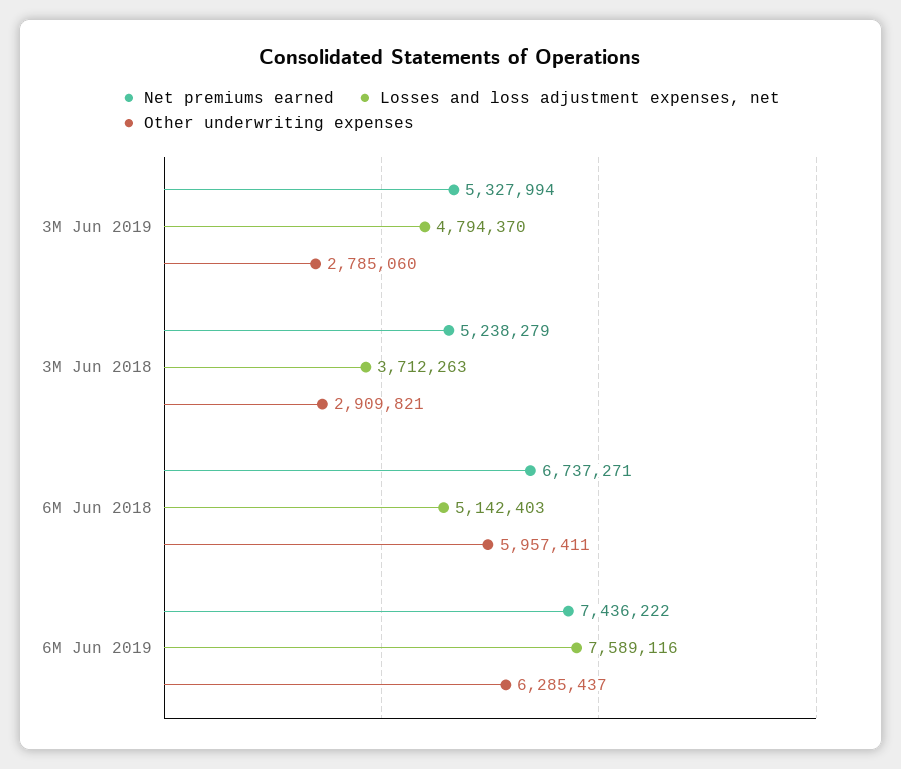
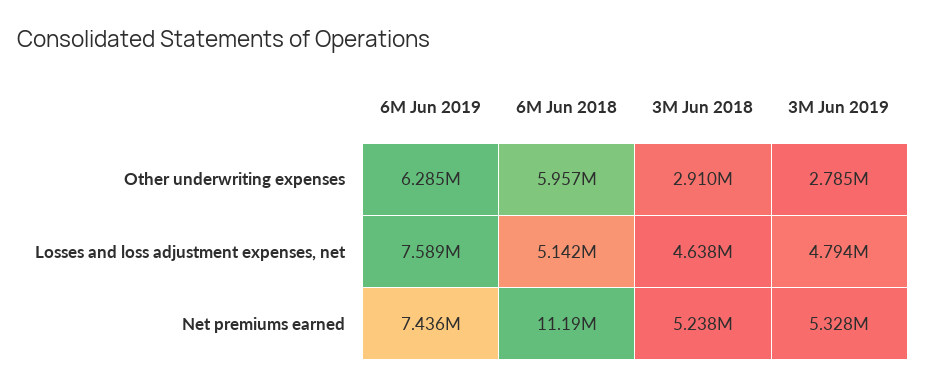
Losses and loss adjustment expenses, net, 3M Jun 2018: 3712263 -> 4638000
Net premiums earned, 6M Jun 2018: 6737271 -> 11190000

